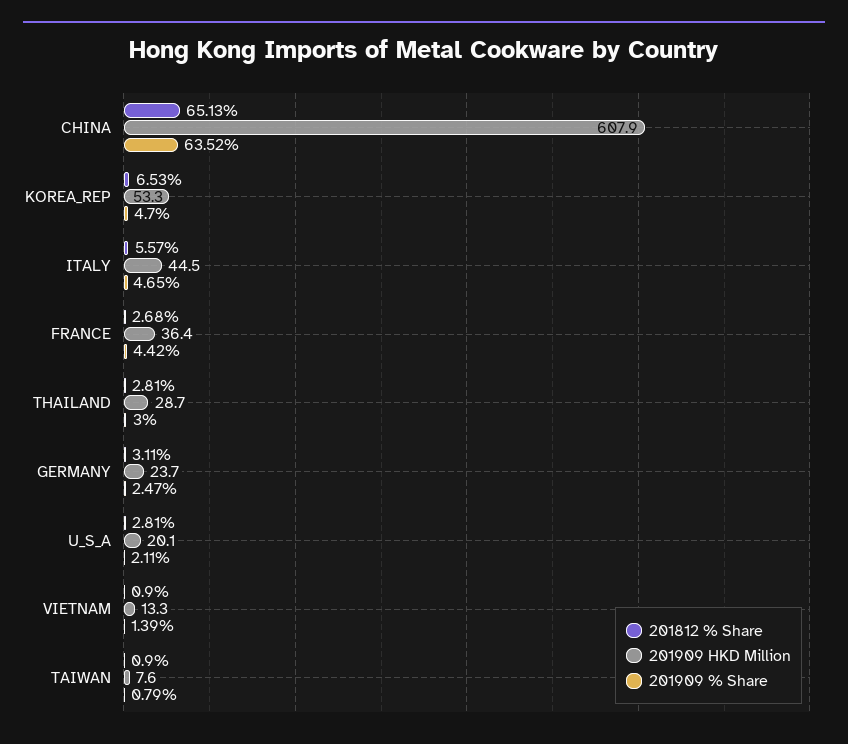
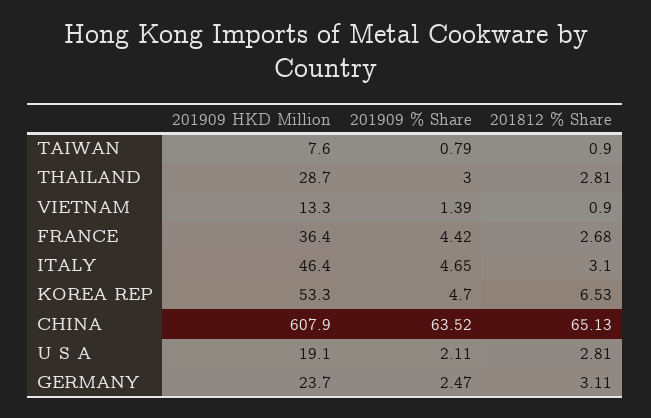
201812 % Share, ITALY: 5.57 -> 3.1
201909 HKD Million, ITALY: 44.5 -> 46.4
201909 HKD Million, U_S_A: 20.1 -> 19.1

